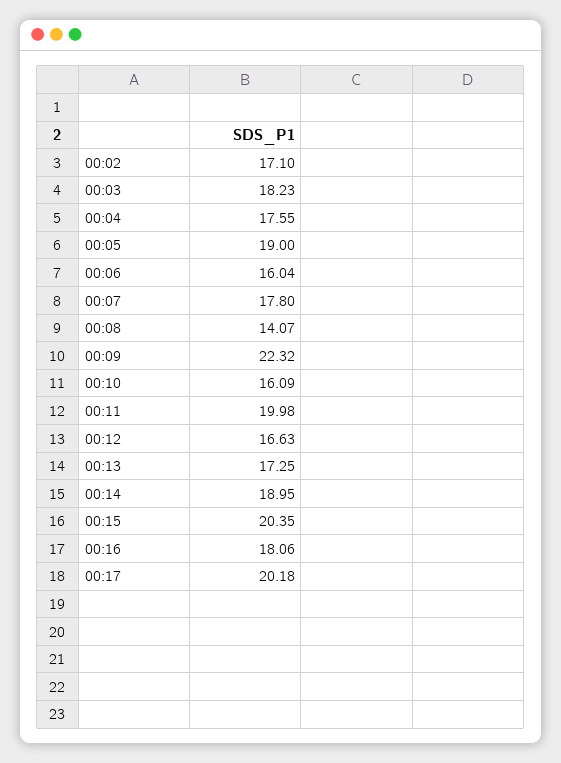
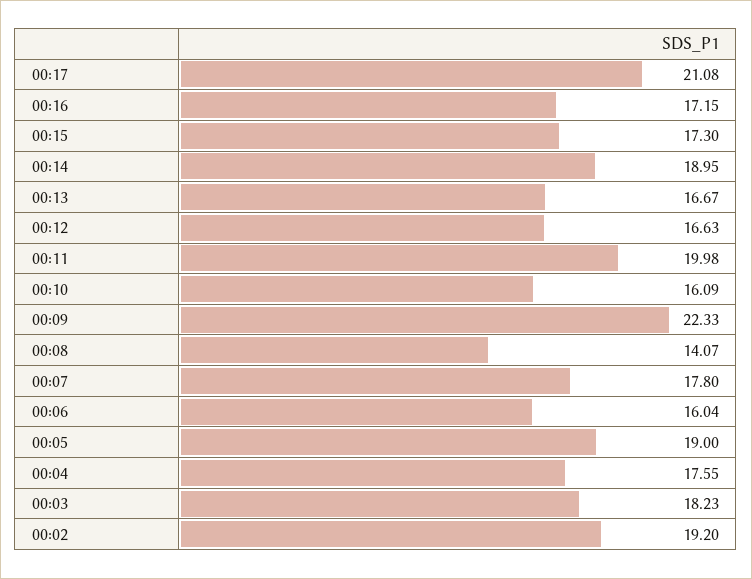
00:02: 17.1 -> 19.2
00:09: 22.32 -> 22.33
00:13: 17.25 -> 16.67
00:15: 20.35 -> 17.3
00:16: 18.06 -> 17.15
00:17: 20.18 -> 21.08

